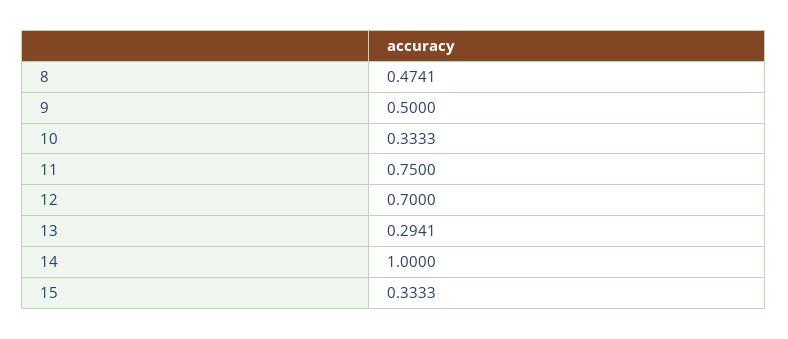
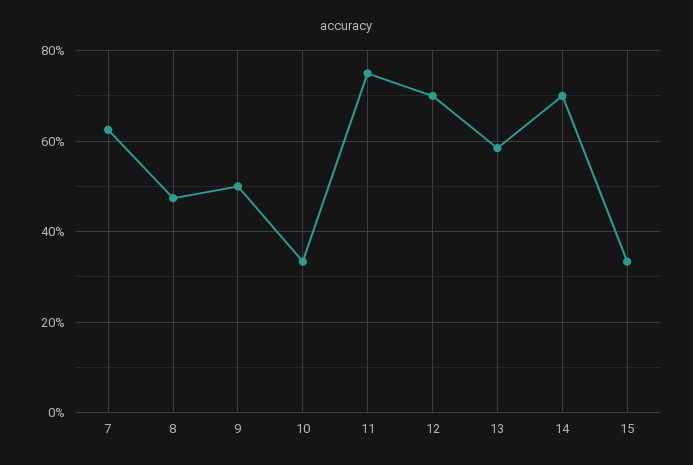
13: 0.2941 -> 0.58
14: 1 -> 0.7
7: none -> 0.62

